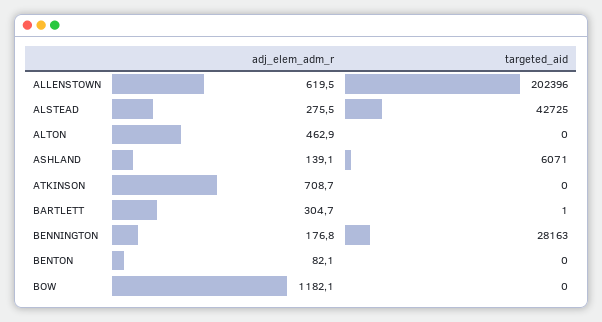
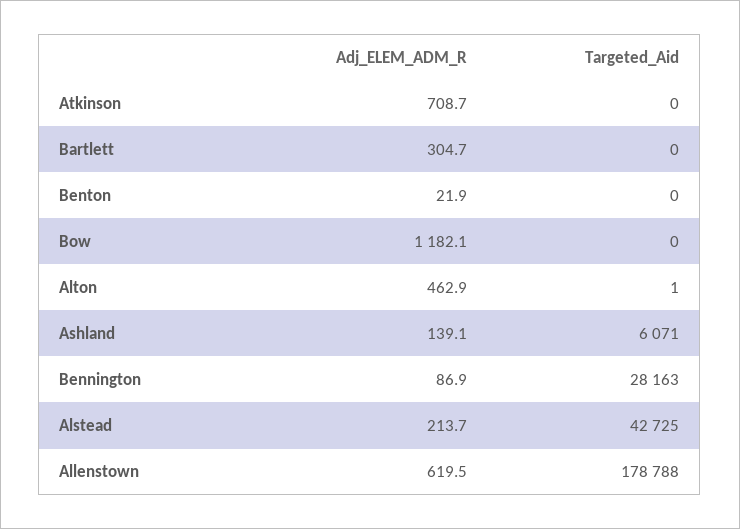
targeted_aid, ALLENSTOWN: 202396 -> 178788
adj_elem_adm_r, ALSTEAD: 275.5 -> 213.7
targeted_aid, ALTON: 0 -> 1
targeted_aid, BARTLETT: 1 -> 0
adj_elem_adm_r, BENNINGTON: 176.8 -> 86.9
adj_elem_adm_r, BENTON: 82.1 -> 21.9

